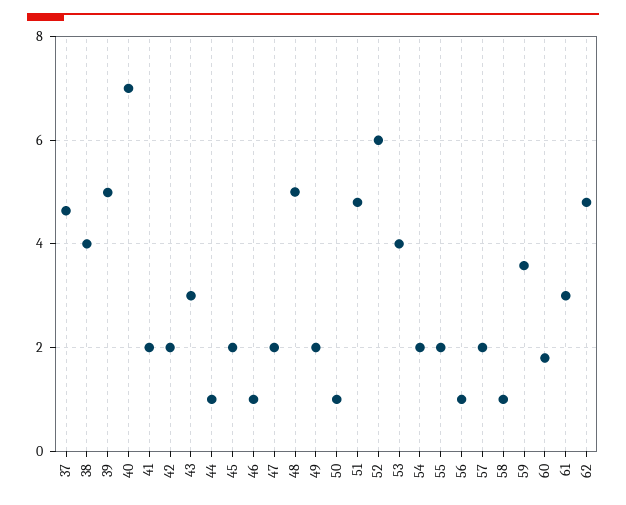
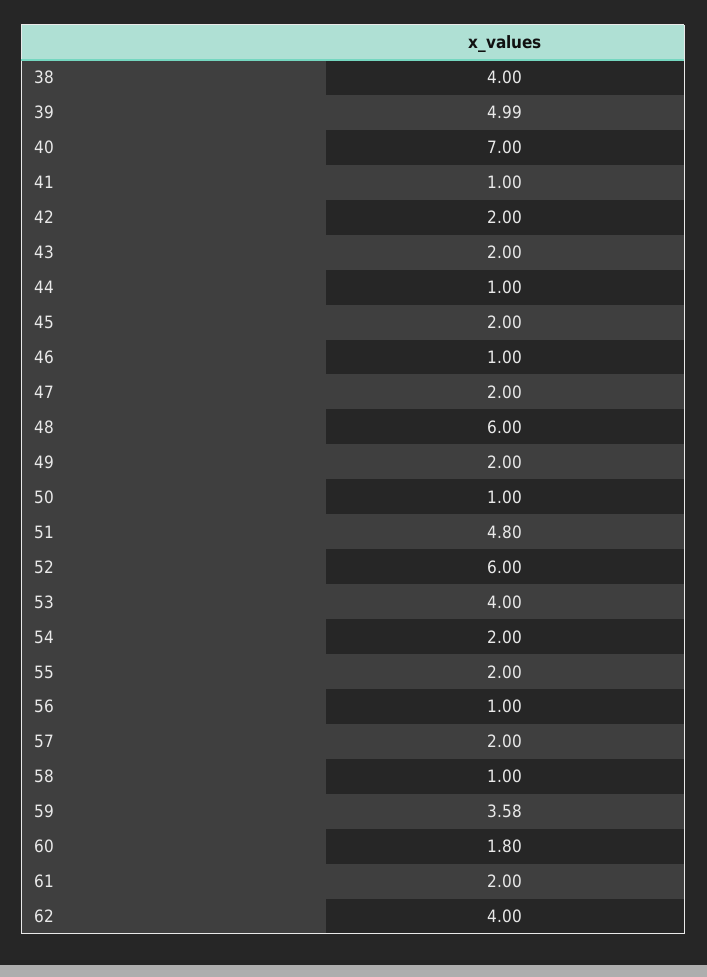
37: 4.6 -> none
41: 2 -> 1
43: 3 -> 2
48: 5 -> 6
61: 3 -> 2
62: 4.8 -> 4

